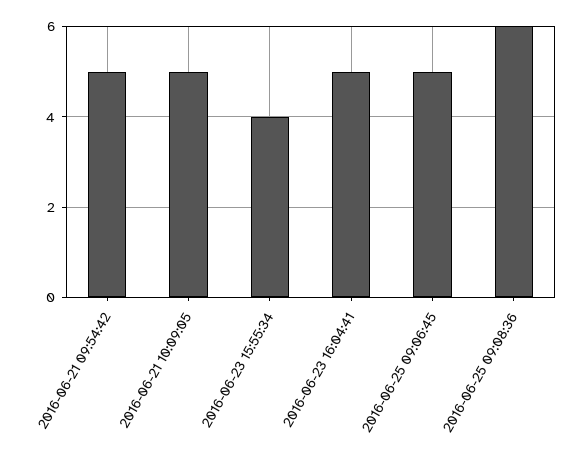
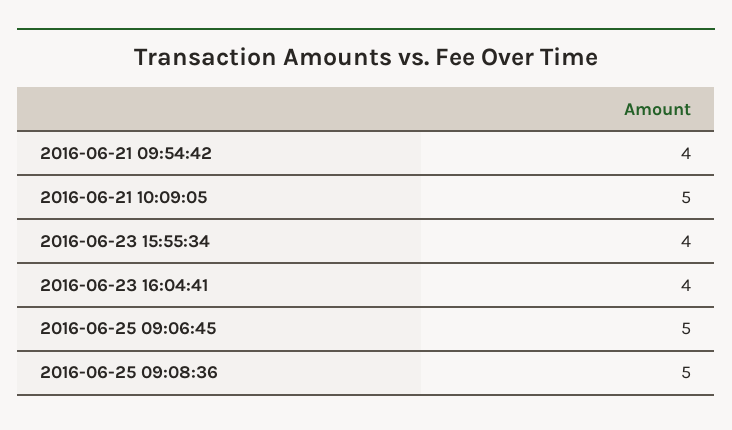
2016-06-21 09:54:42: 5 -> 4
2016-06-23 16:04:41: 5 -> 4
2016-06-25 09:08:36: 6 -> 5

